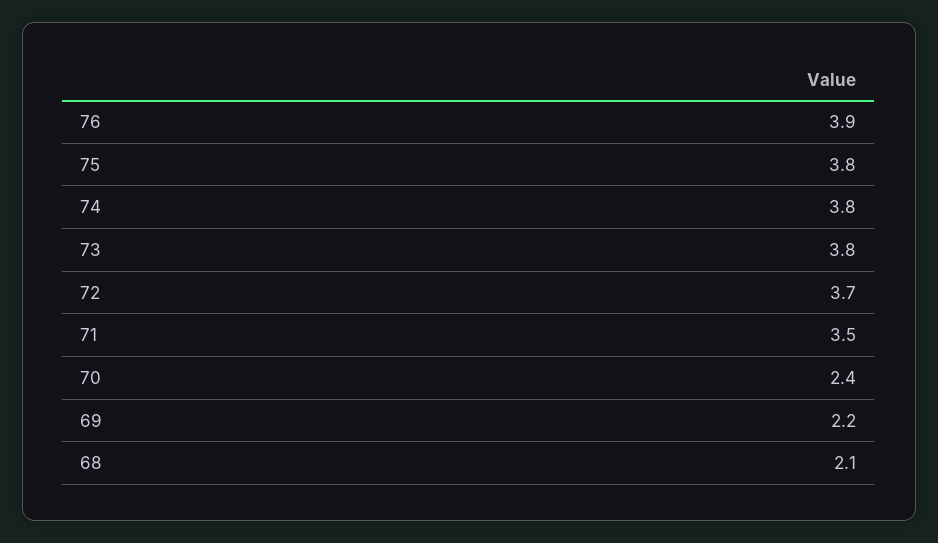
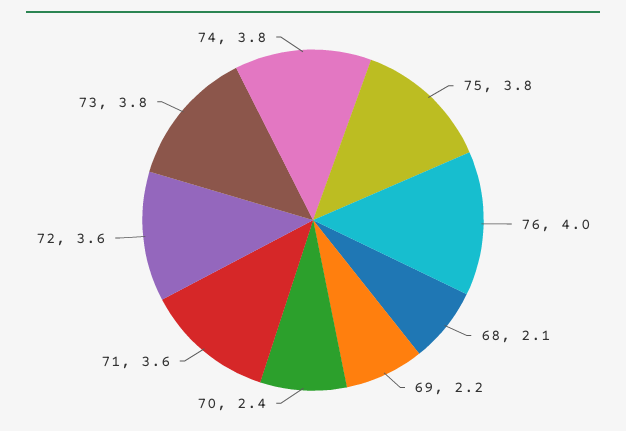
76: 3.9 -> 4
72: 3.7 -> 3.6
71: 3.5 -> 3.6

